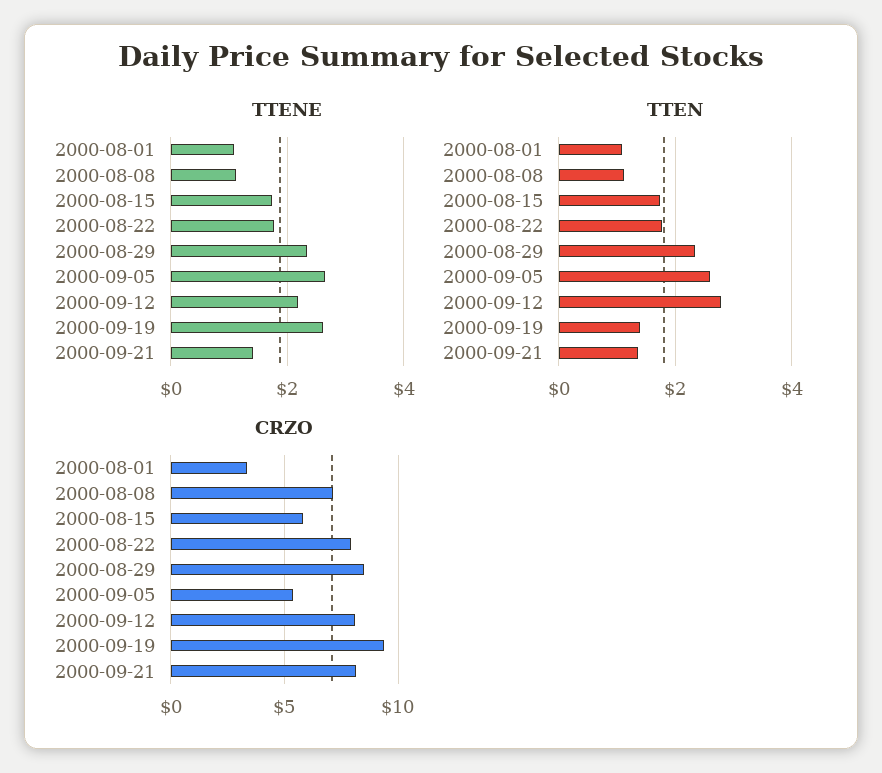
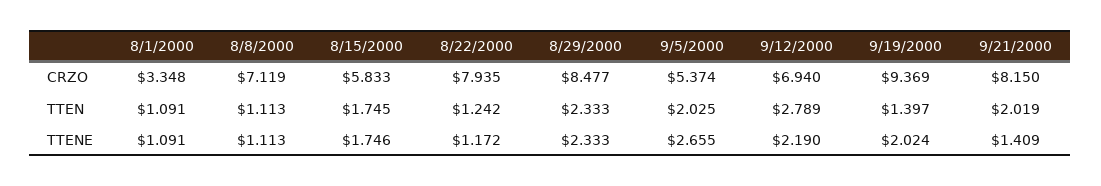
TTENE, 2000-08-22: 1.8 -> 1.172
TTENE, 2000-09-19: 2.6 -> 2.024
TTEN, 2000-08-22: 1.8 -> 1.242
TTEN, 2000-09-05: 2.6 -> 2.025
TTEN, 2000-09-21: 1.4 -> 2.019
CRZO, 2000-09-12: 8 -> 6.94

